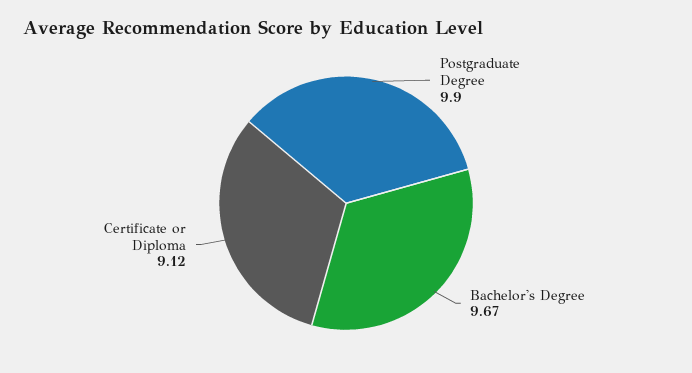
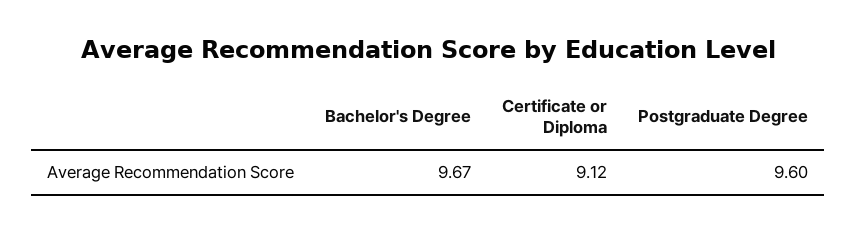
Postgraduate Degree: 9.9 -> 9.6

